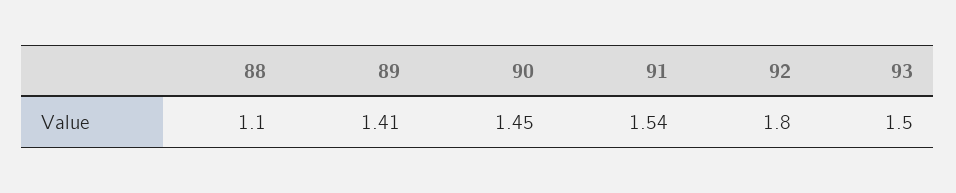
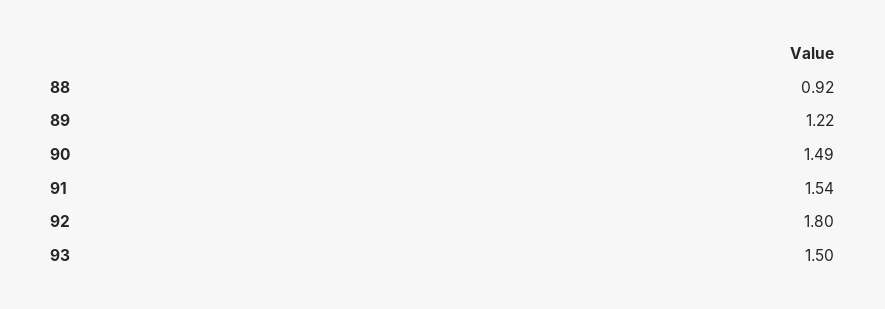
88: 1.1 -> 0.92
89: 1.41 -> 1.22
90: 1.45 -> 1.49

